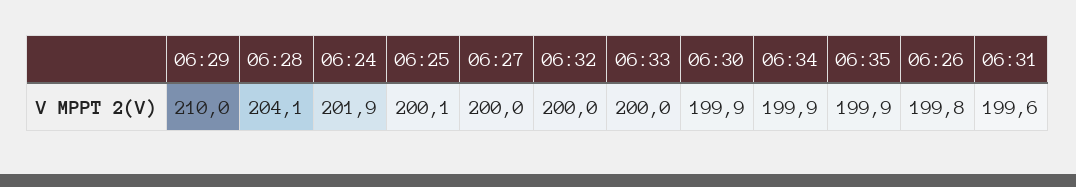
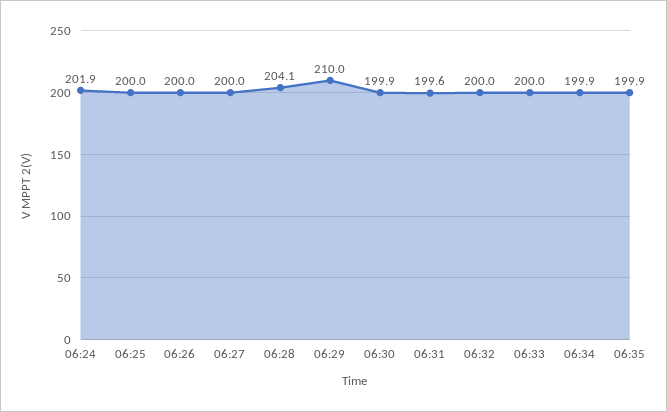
06:25: 200.1 -> 200
06:26: 199.8 -> 200

